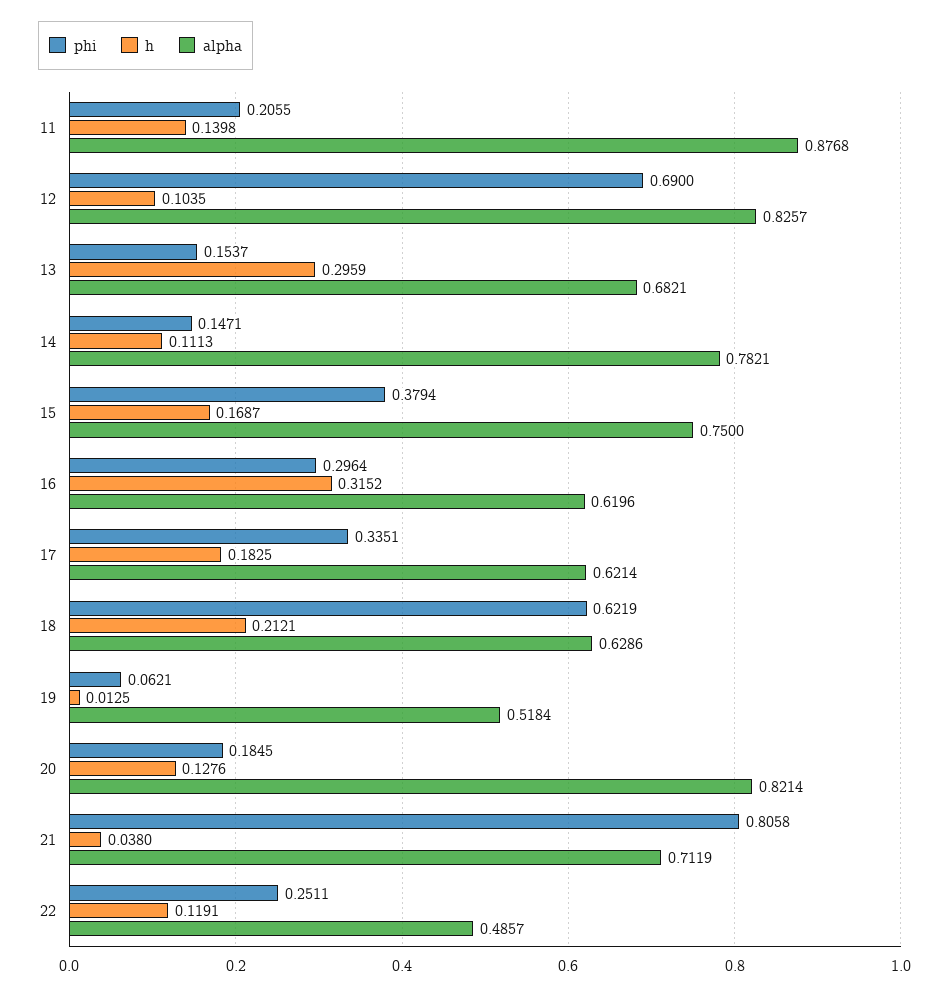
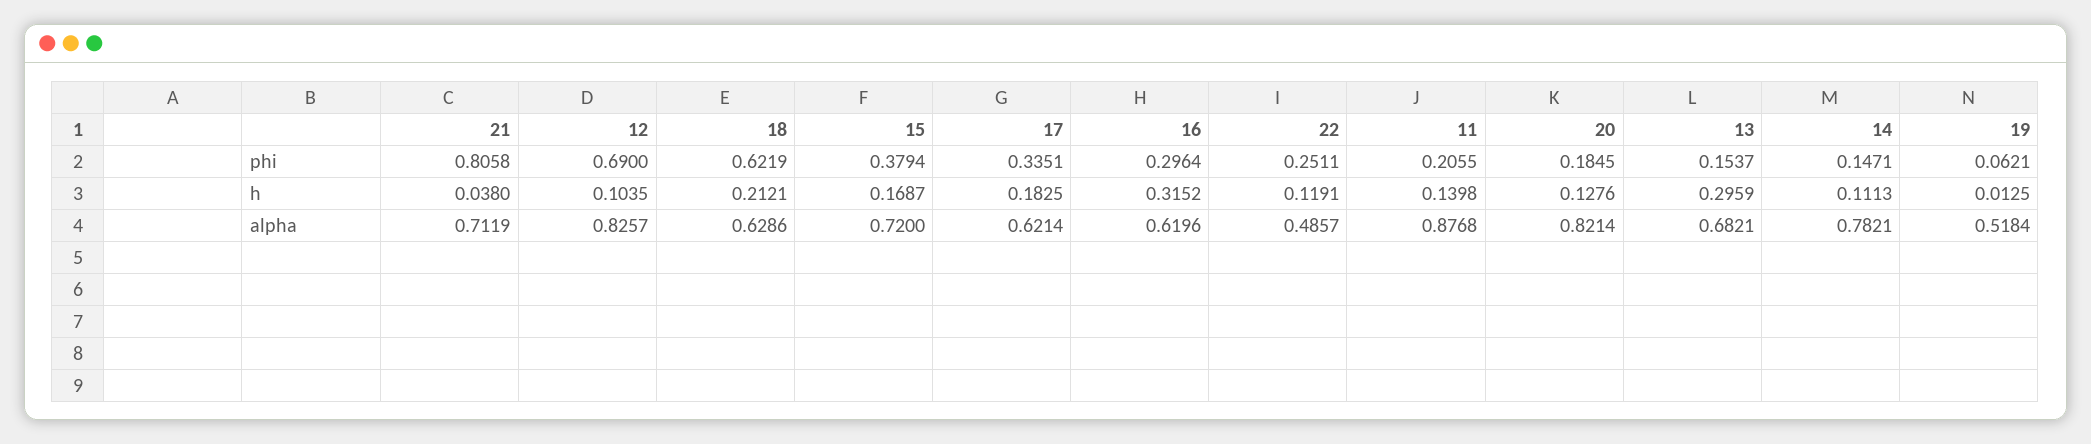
alpha, 15: 0.75 -> 0.72

